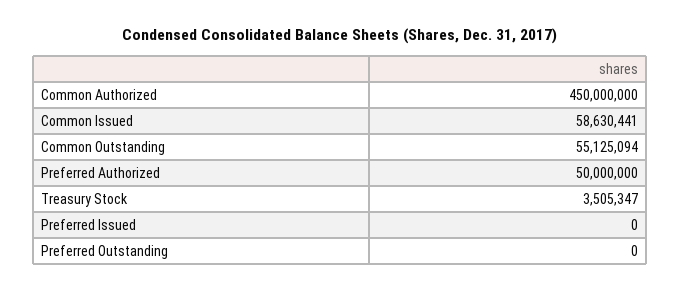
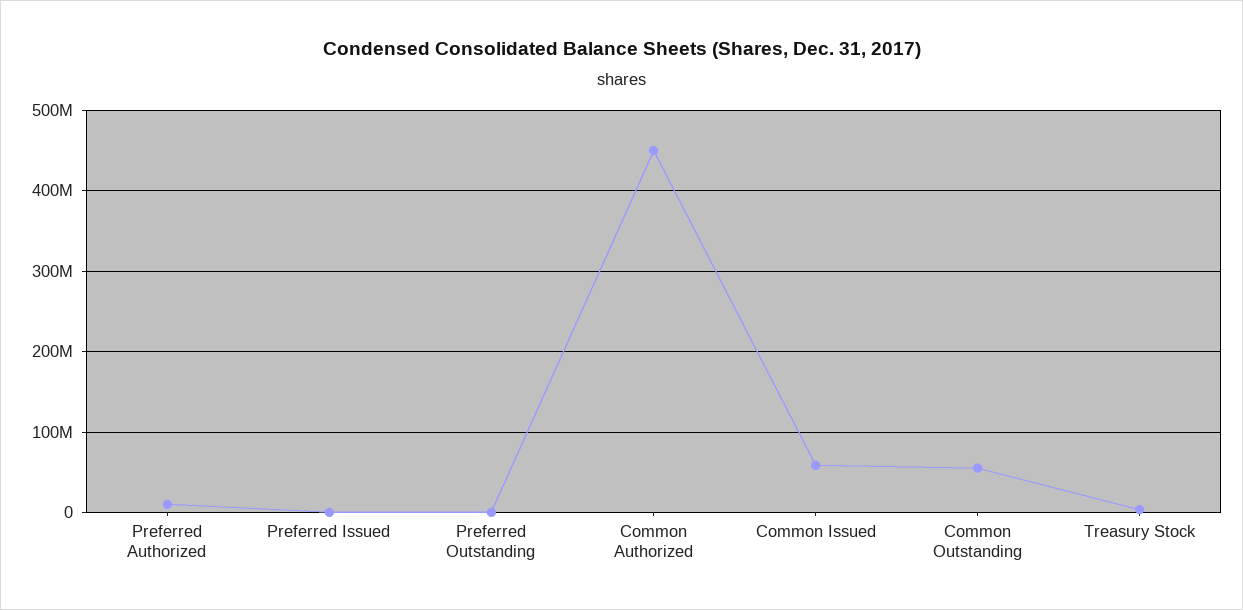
Preferred Authorized: 50000000 -> 10000000

